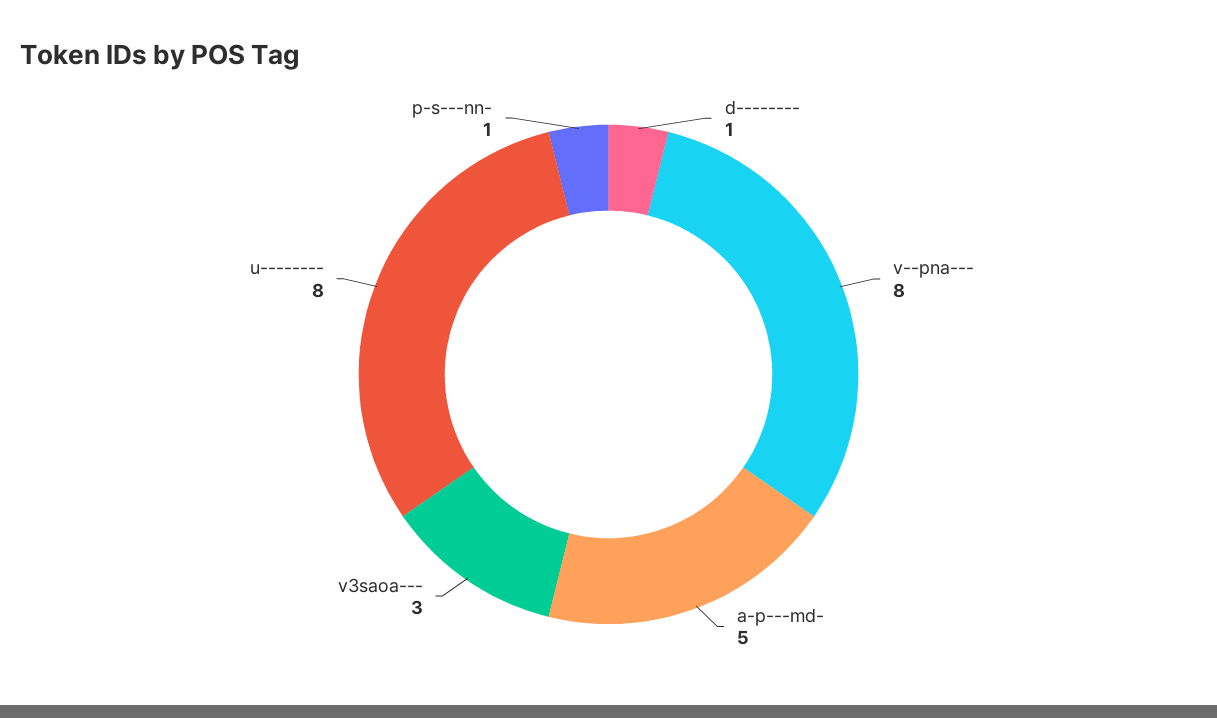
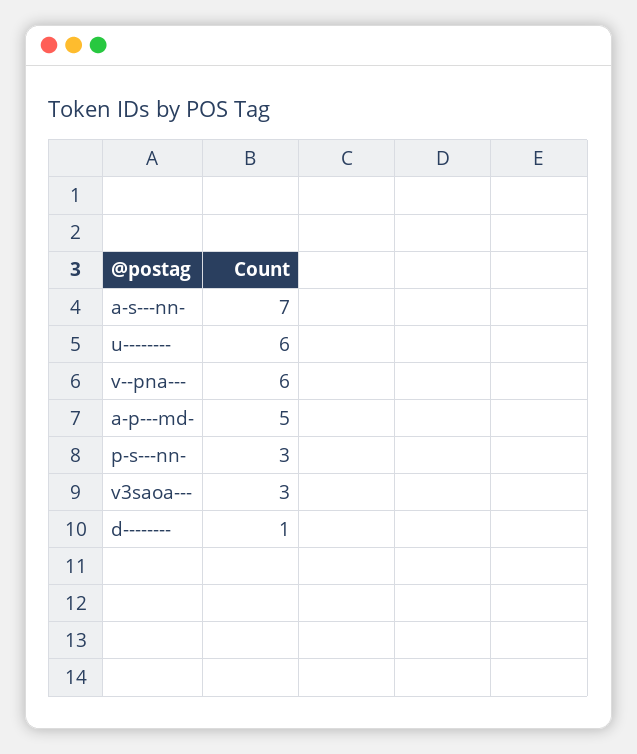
v--pna---: 8 -> 6
u--------: 8 -> 6
p-s---nn-: 1 -> 3
a-s---nn-: none -> 7

